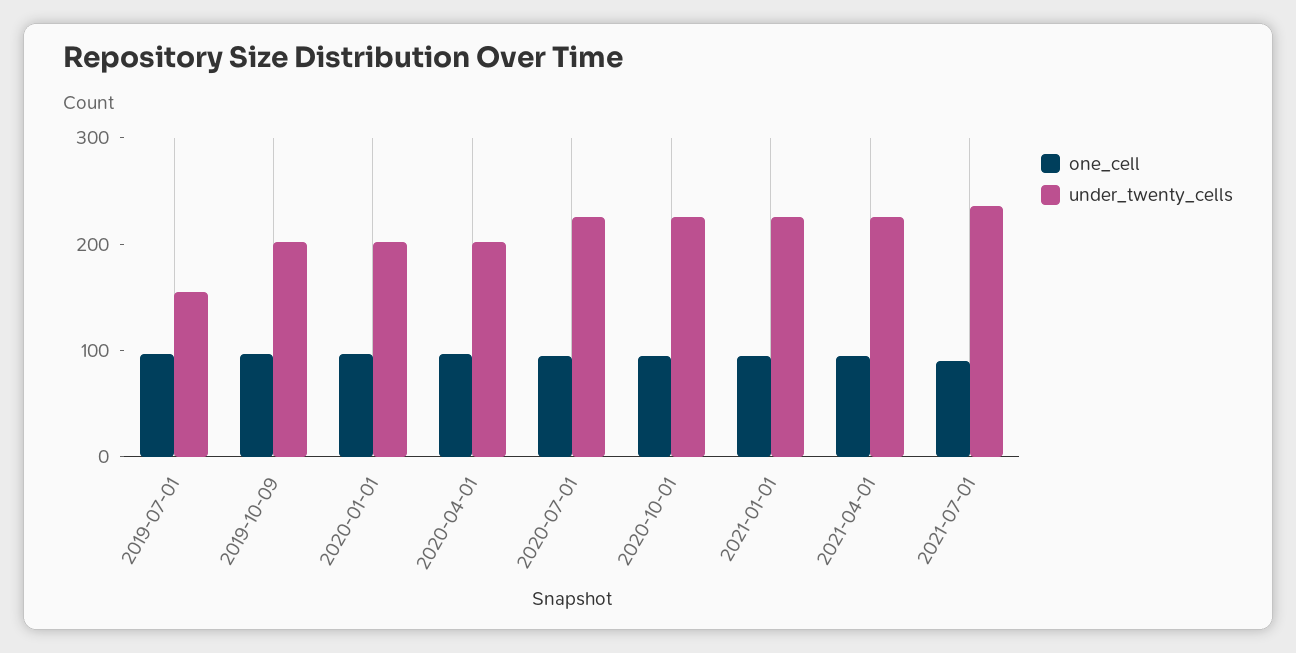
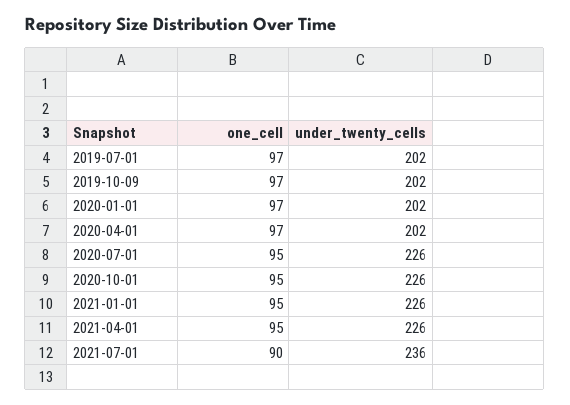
under_twenty_cells, 2019-07-01: 160 -> 202

